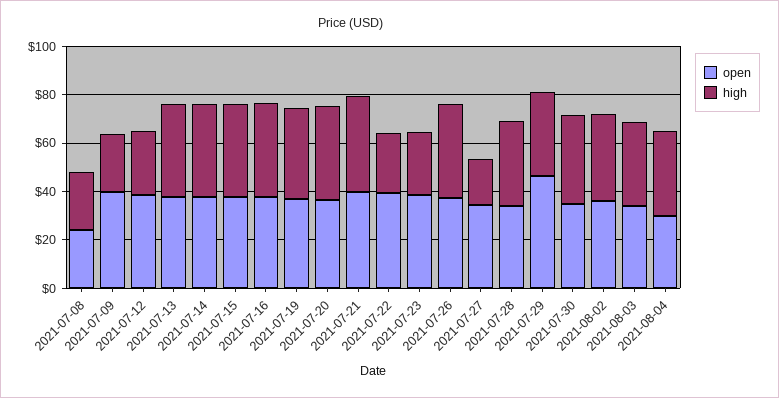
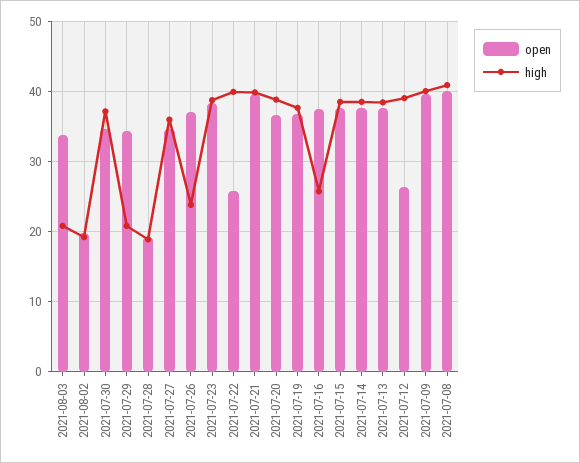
open, 2021-07-08: 25 -> 40
high, 2021-07-08: 25 -> 41
high, 2021-07-09: 25 -> 40
open, 2021-07-12: 40 -> 26
high, 2021-07-12: 25 -> 39
high, 2021-07-16: 40 -> 26
open, 2021-07-22: 40 -> 26
high, 2021-07-22: 25 -> 40
high, 2021-07-23: 25 -> 39
high, 2021-07-26: 40 -> 24
high, 2021-07-27: 20 -> 36
open, 2021-07-28: 35 -> 19
high, 2021-07-28: 35 -> 19
open, 2021-07-29: 45 -> 34
high, 2021-07-29: 35 -> 21
open, 2021-08-02: 35 -> 20
high, 2021-08-02: 35 -> 19
high, 2021-08-03: 35 -> 21
open, 2021-08-04: 30 -> none
high, 2021-08-04: 35 -> none

